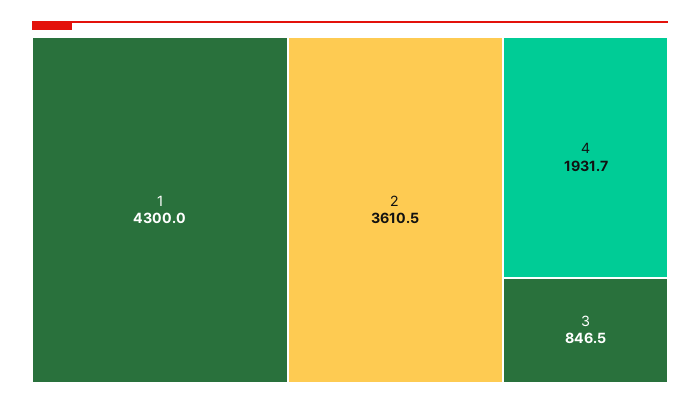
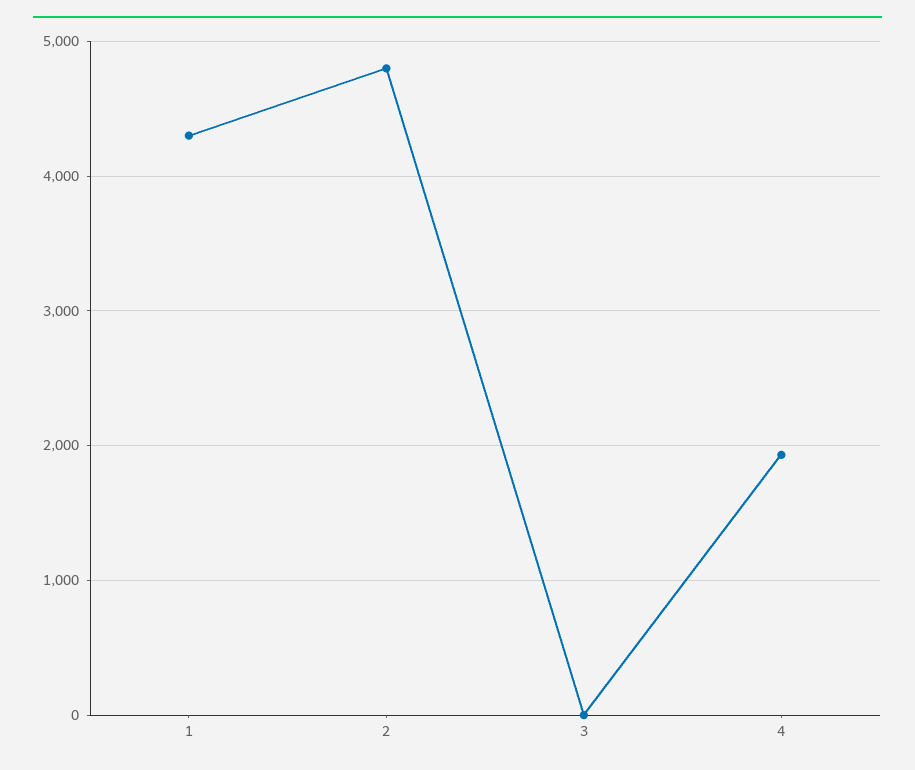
2: 3610.5 -> 4800
3: 846.5 -> 0

